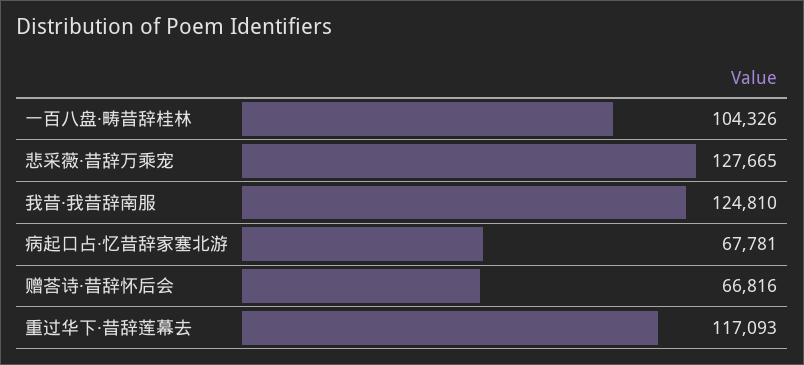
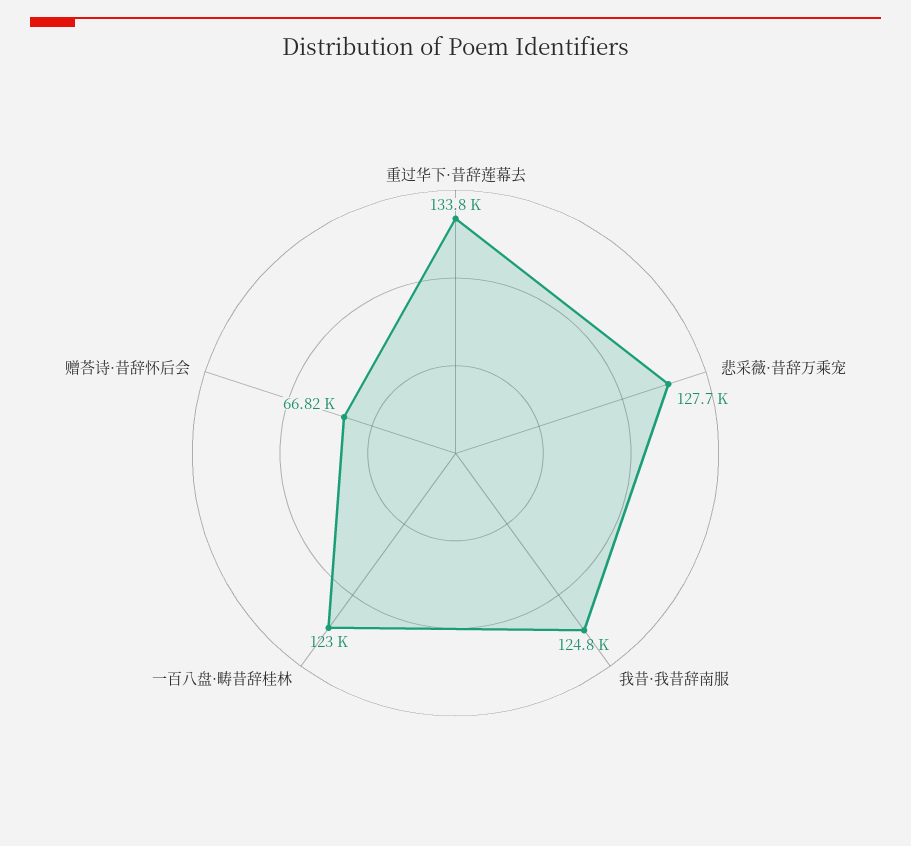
一百八盘·畴昔辞桂林: 104326 -> 123000
病起口占·忆昔辞家塞北游: 67781 -> none
重过华下·昔辞莲幕去: 117093 -> 133800

